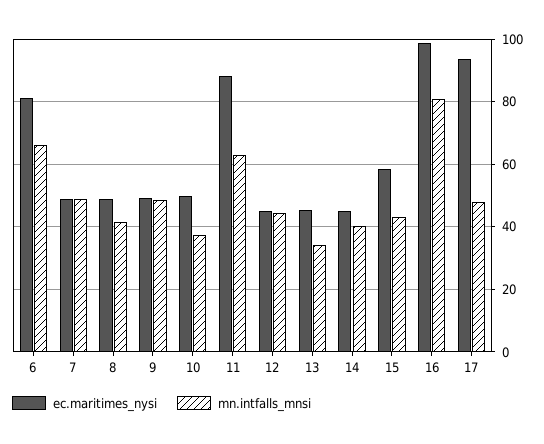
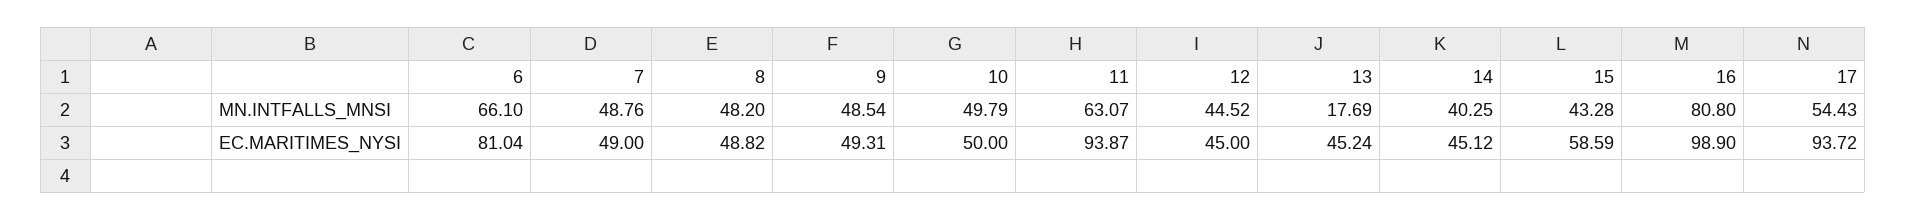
mn.intfalls_mnsi, 8: 42 -> 48.2
mn.intfalls_mnsi, 10: 38 -> 49.79
ec.maritimes_nysi, 11: 88 -> 93.87
mn.intfalls_mnsi, 13: 34 -> 17.69
mn.intfalls_mnsi, 17: 48 -> 54.43

